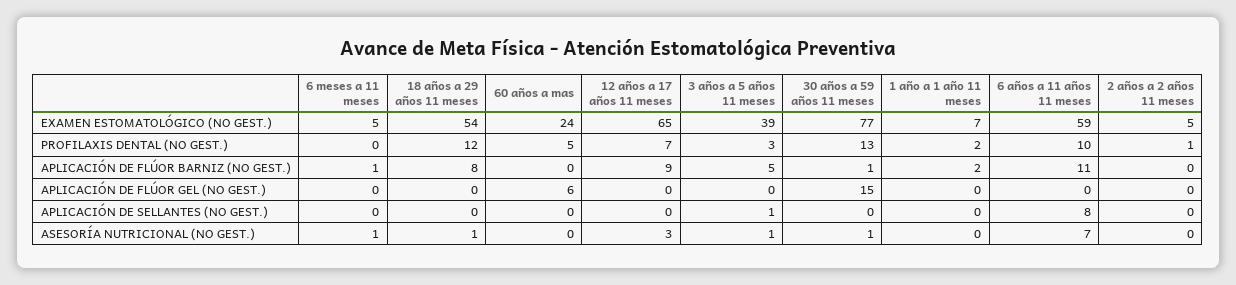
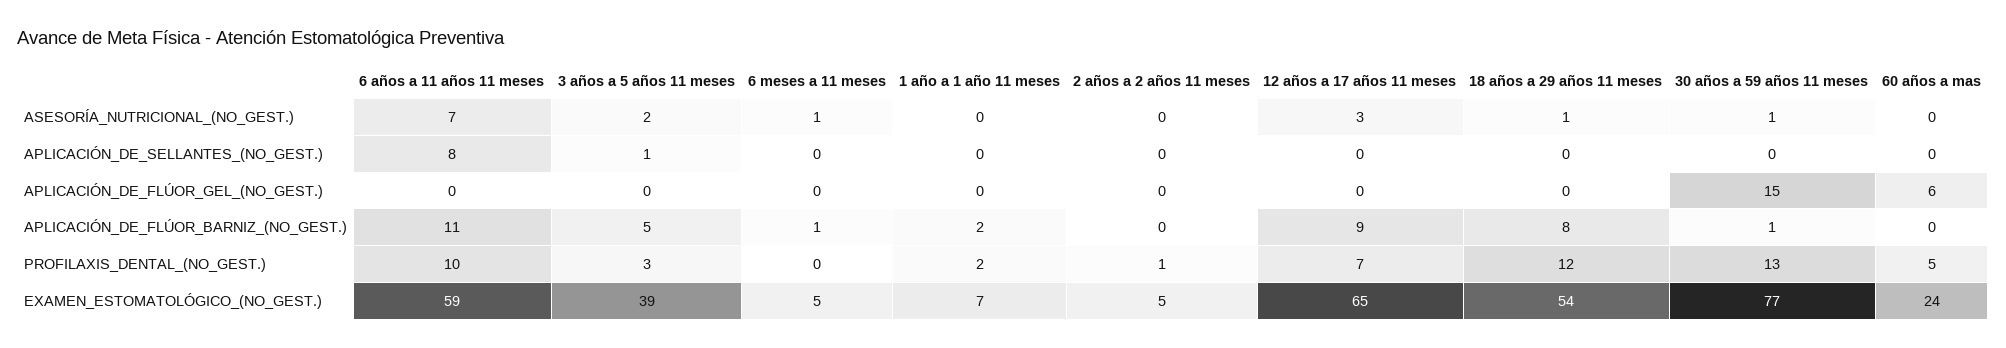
3 años a 5 años 11 meses, ASESORÍA NUTRICIONAL (NO GEST.): 1 -> 2

